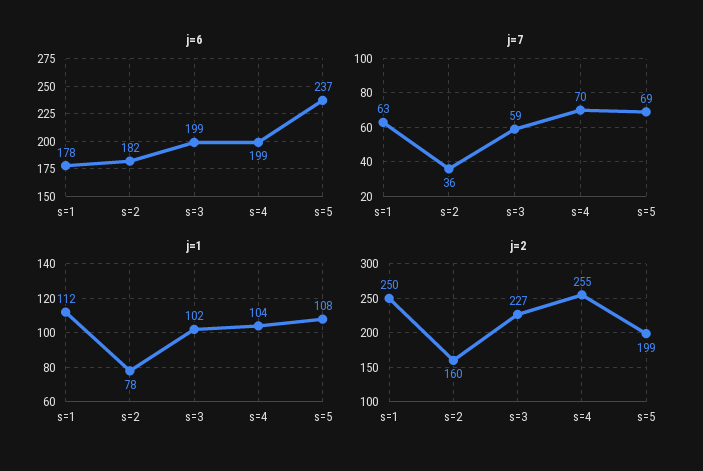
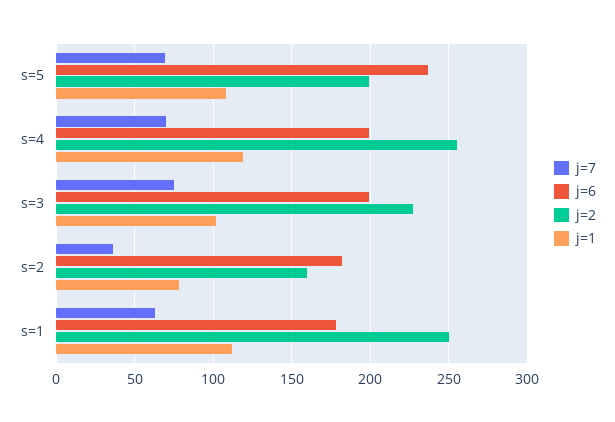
j=7, s=3: 59 -> 75
j=1, s=4: 104 -> 120

